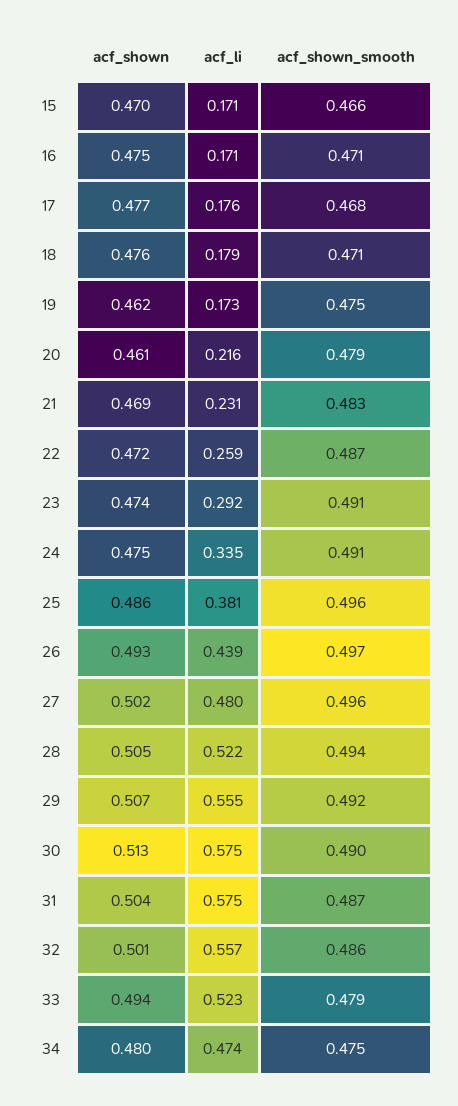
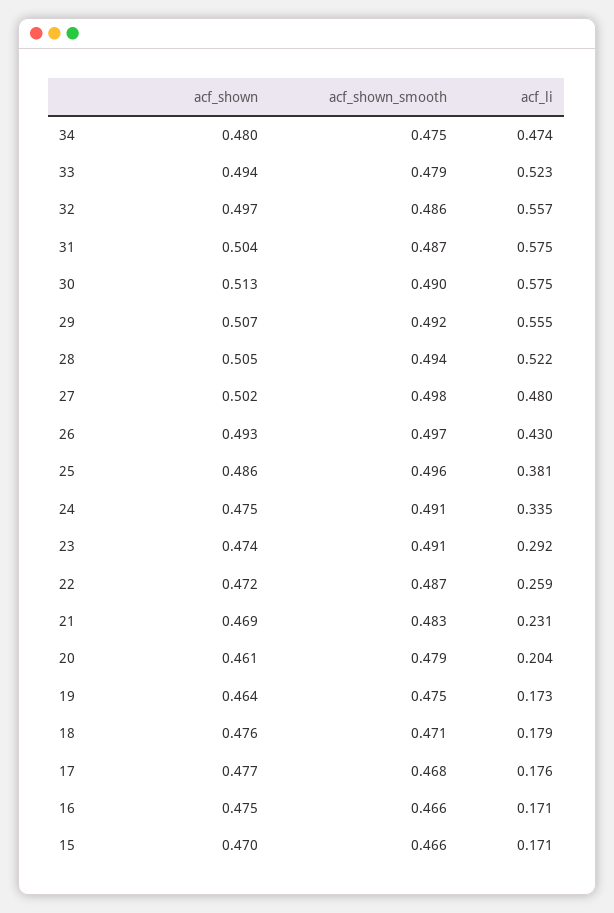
acf_shown_smooth, 16: 0.471 -> 0.466
acf_shown, 19: 0.462 -> 0.464
acf_li, 20: 0.216 -> 0.204
acf_li, 26: 0.439 -> 0.43
acf_shown_smooth, 27: 0.496 -> 0.498
acf_shown, 32: 0.501 -> 0.497

